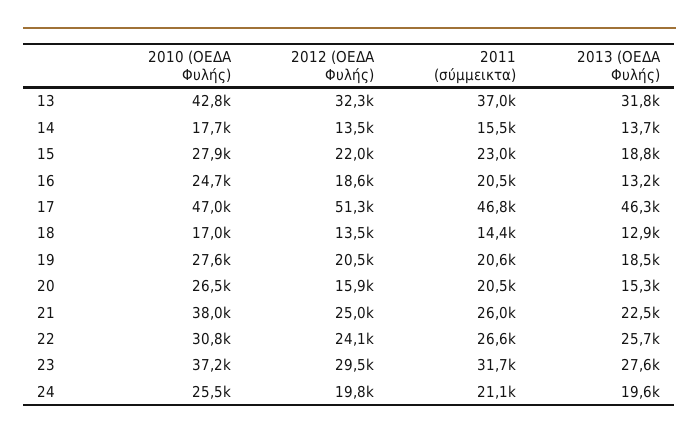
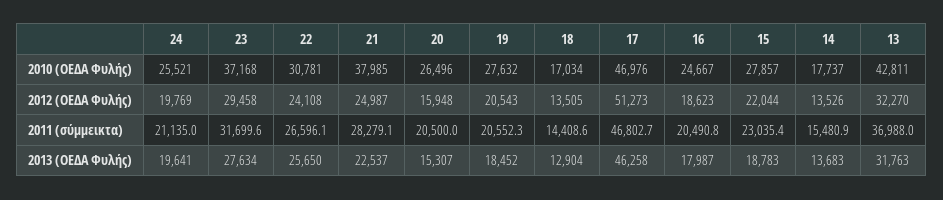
2013 (ΟΕΔΑ Φυλής), 16: 13200 -> 17987
2011 (σύμμεικτα), 21: 26000 -> 28279.1

